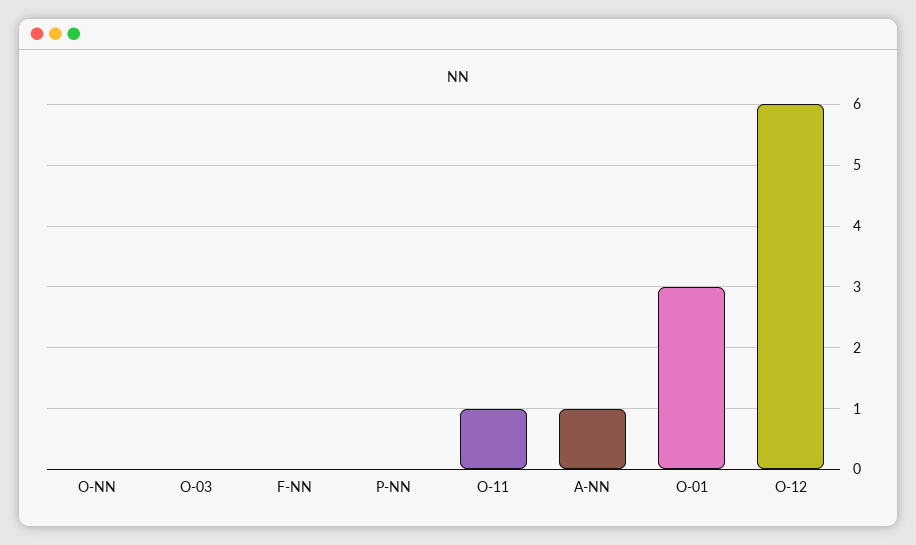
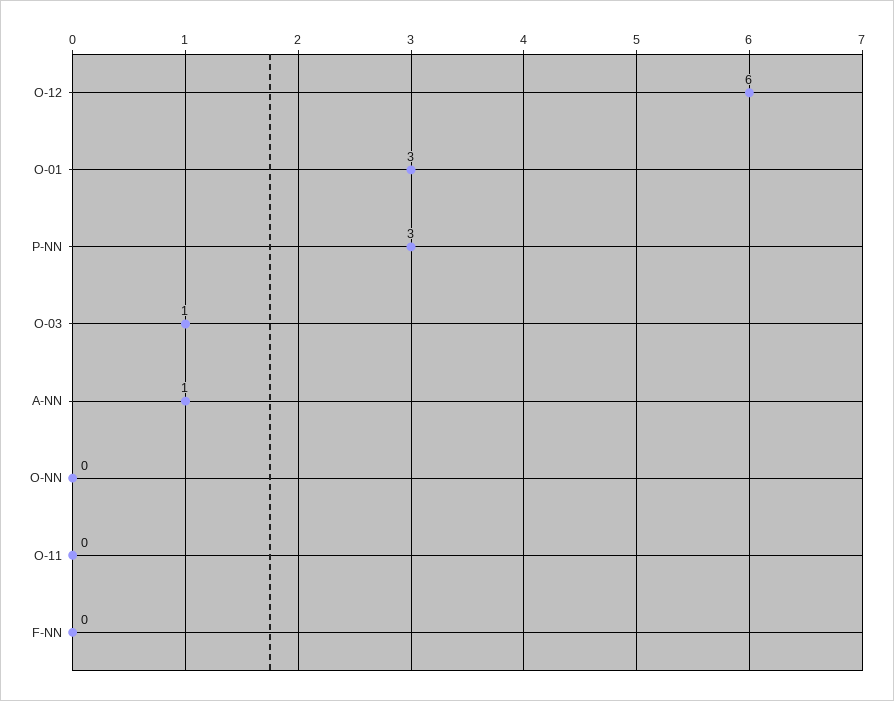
O-03: 0 -> 1
P-NN: 0 -> 3
O-11: 1 -> 0

